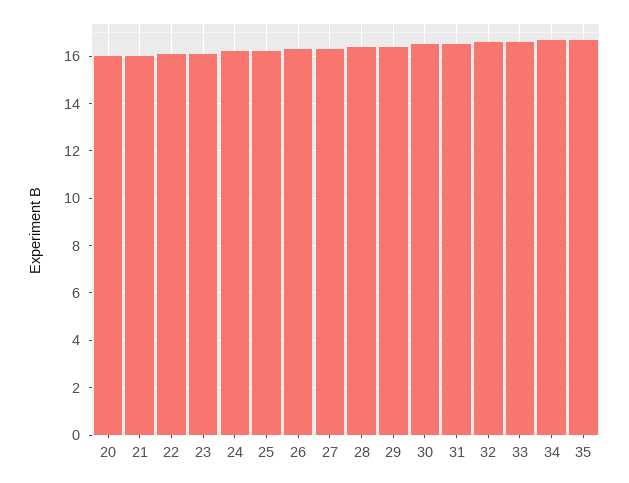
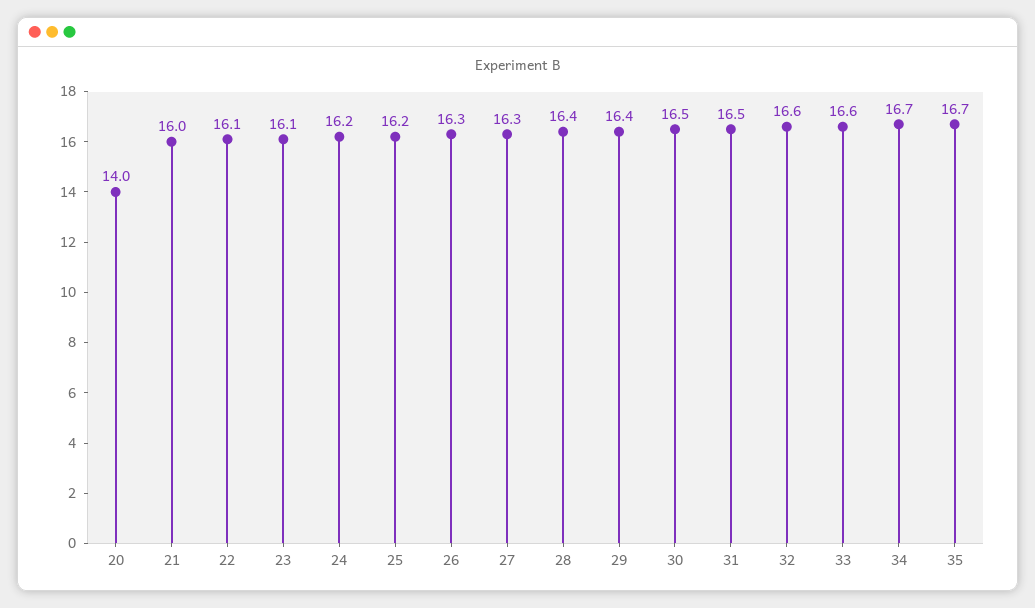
20: 16 -> 14

